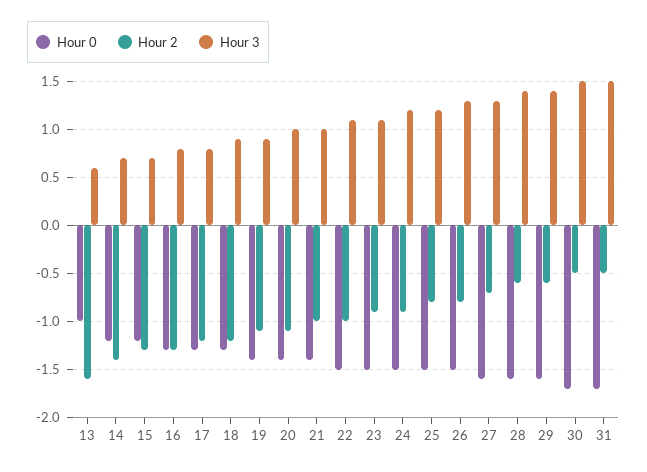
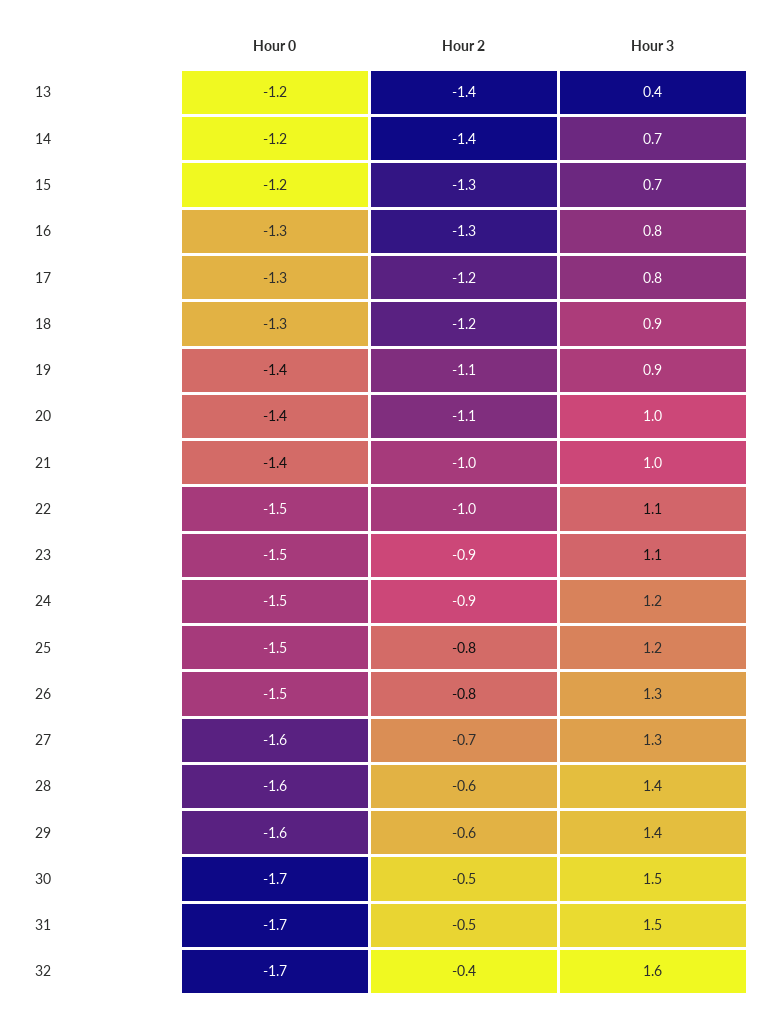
Hour 0, 13: -1 -> -1.2
Hour 2, 13: -1.6 -> -1.4
Hour 3, 13: 0.6 -> 0.4
Hour 0, 32: none -> -1.7
Hour 2, 32: none -> -0.4
Hour 3, 32: none -> 1.6

